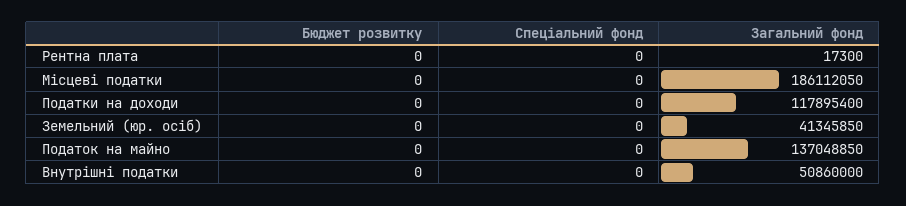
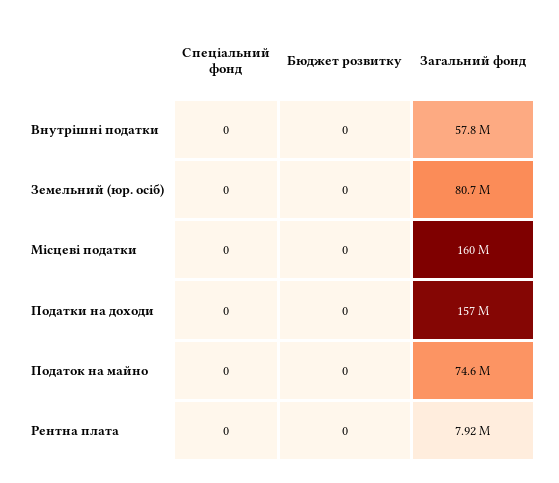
Загальний фонд, Рентна плата: 17300 -> 7920000
Загальний фонд, Місцеві податки: 186112050 -> 160000000
Загальний фонд, Податки на доходи: 117895400 -> 157000000
Загальний фонд, Земельний (юр. осіб): 41345850 -> 80700000
Загальний фонд, Податок на майно: 137048850 -> 74600000
Загальний фонд, Внутрішні податки: 50860000 -> 57800000

